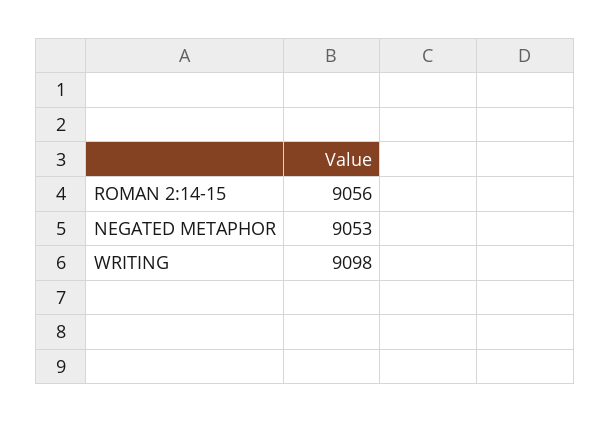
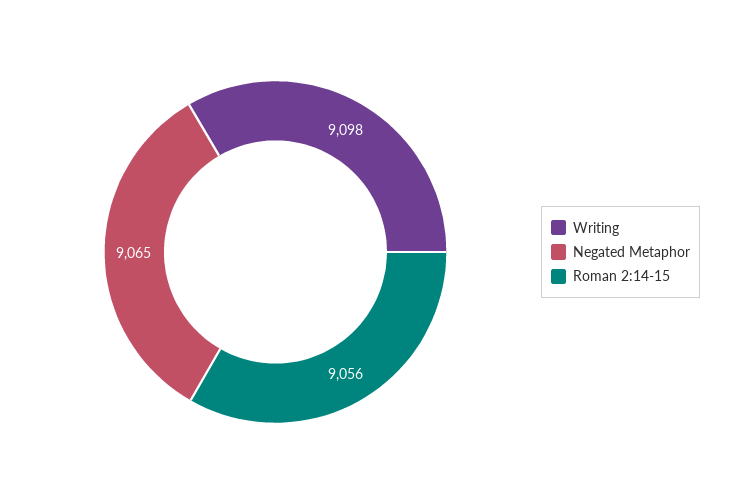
NEGATED METAPHOR: 9053 -> 9065

